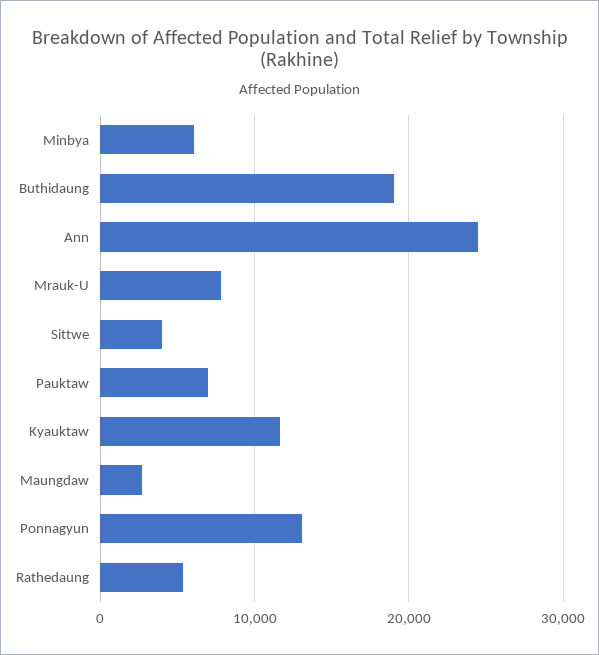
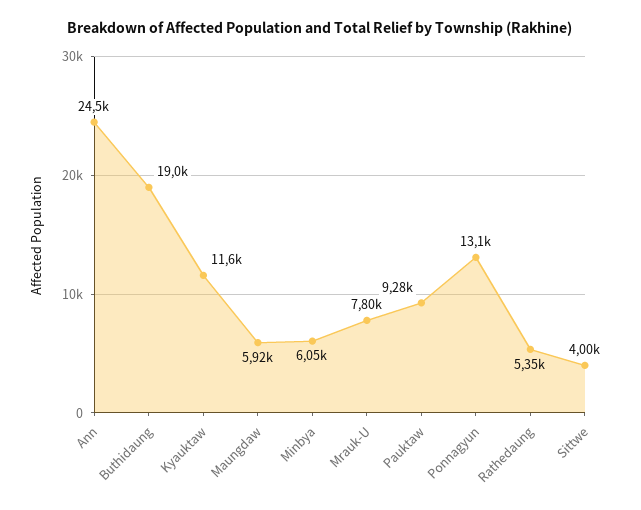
Pauktaw: 7000 -> 9280
Maungdaw: 3000 -> 5920

